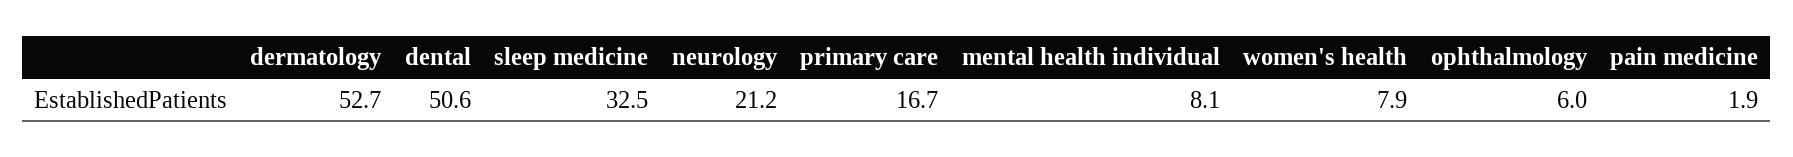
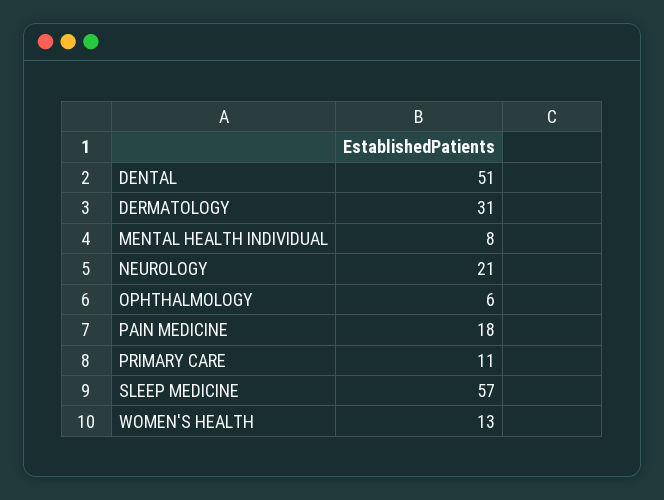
dermatology: 52.7 -> 31
sleep medicine: 32.5 -> 57
primary care: 16.7 -> 11
women's health: 7.9 -> 13
pain medicine: 1.9 -> 18

